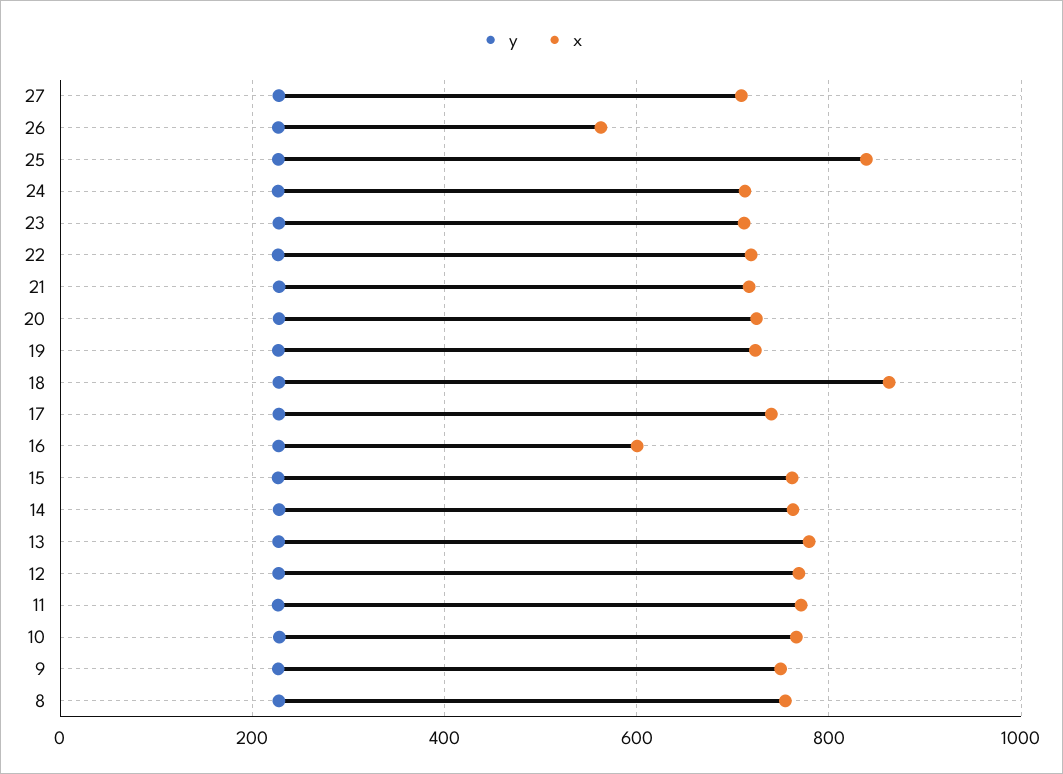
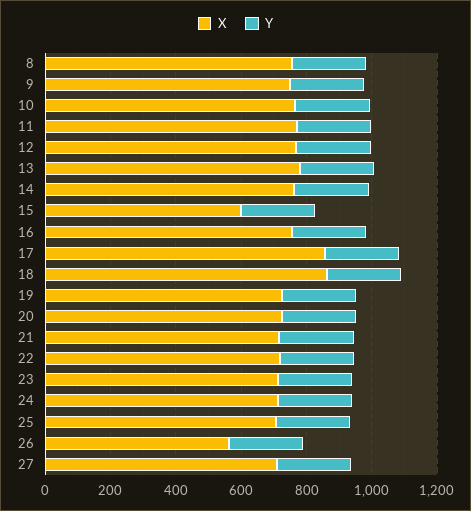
x, 25: 840 -> 700
x, 17: 740 -> 850
x, 16: 600 -> 750
x, 15: 760 -> 600

